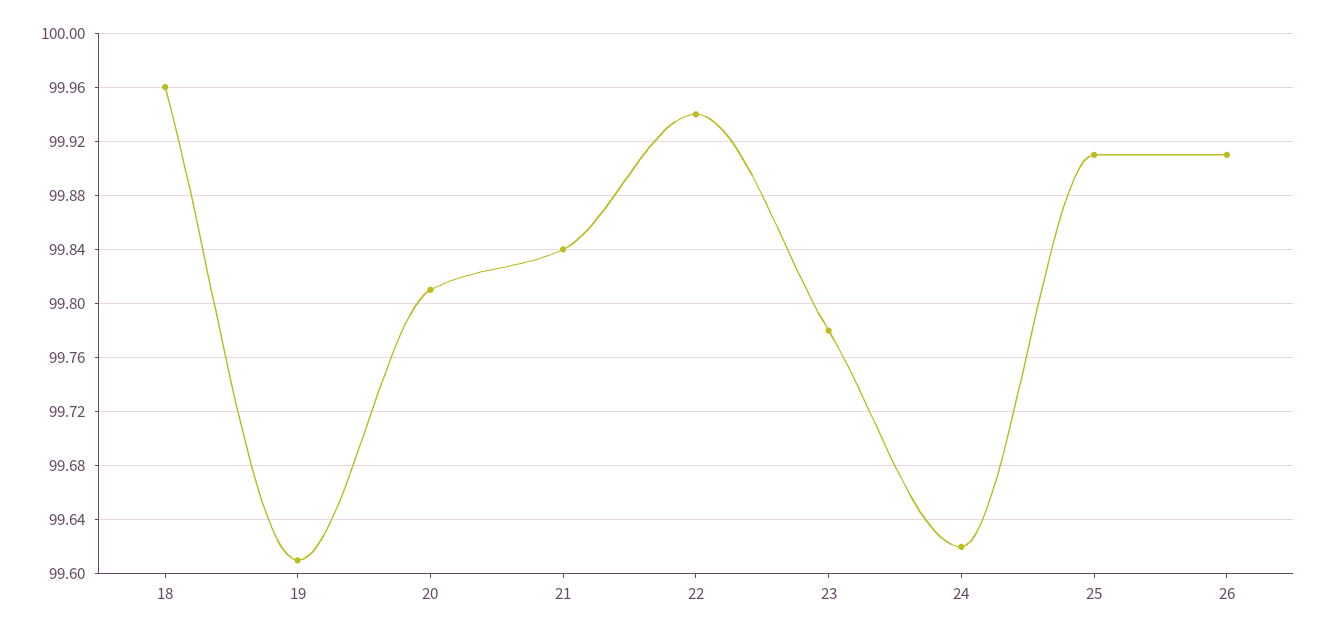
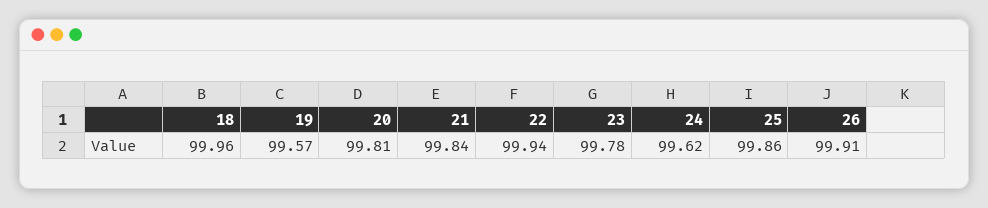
19: 99.61 -> 99.57
25: 99.91 -> 99.86

